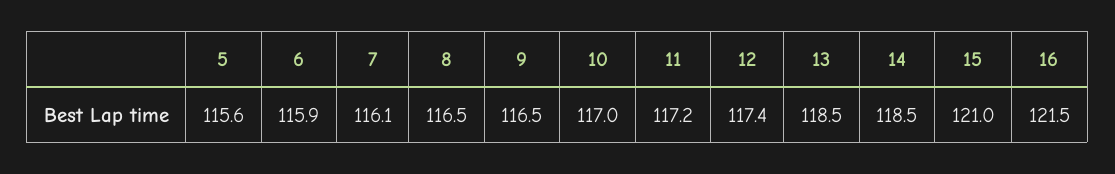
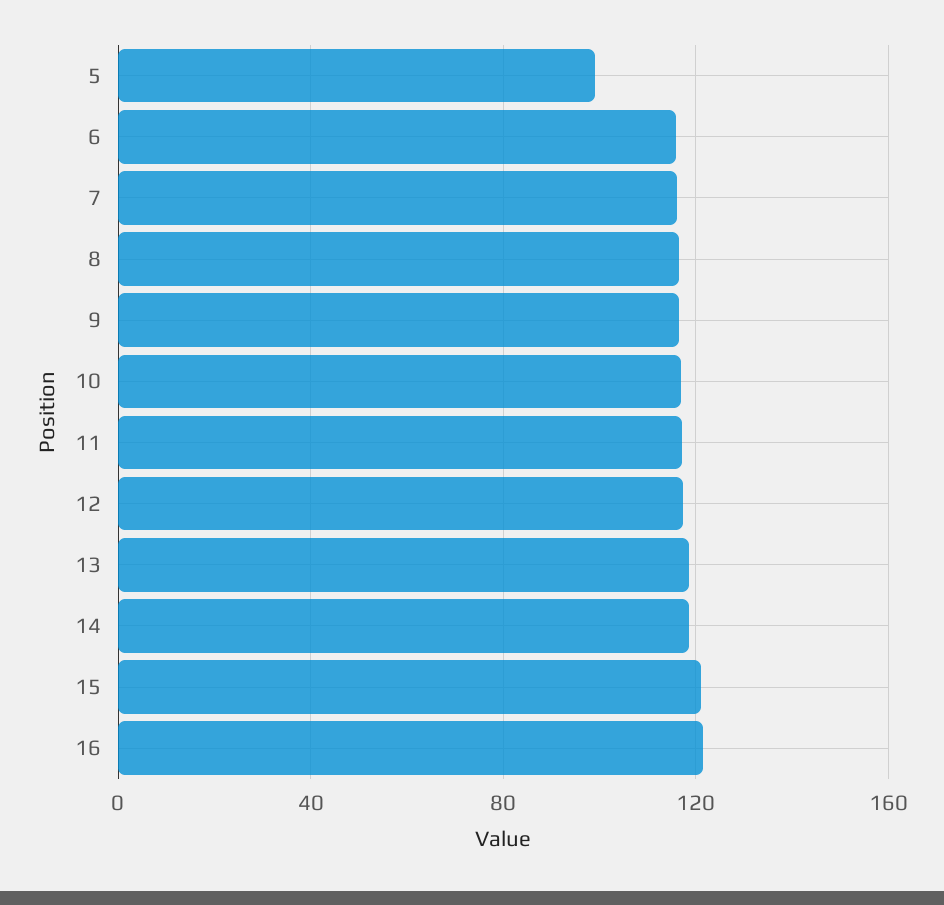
5: 115.6 -> 100

